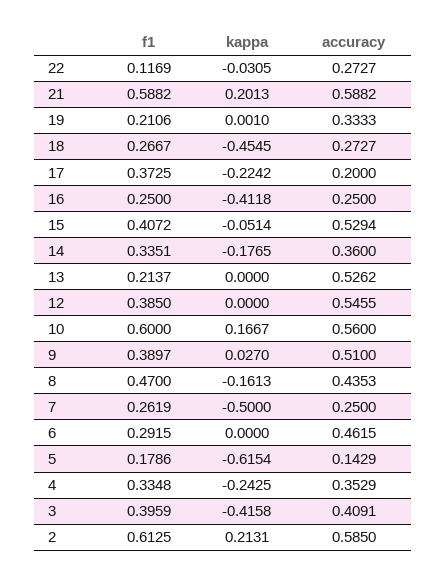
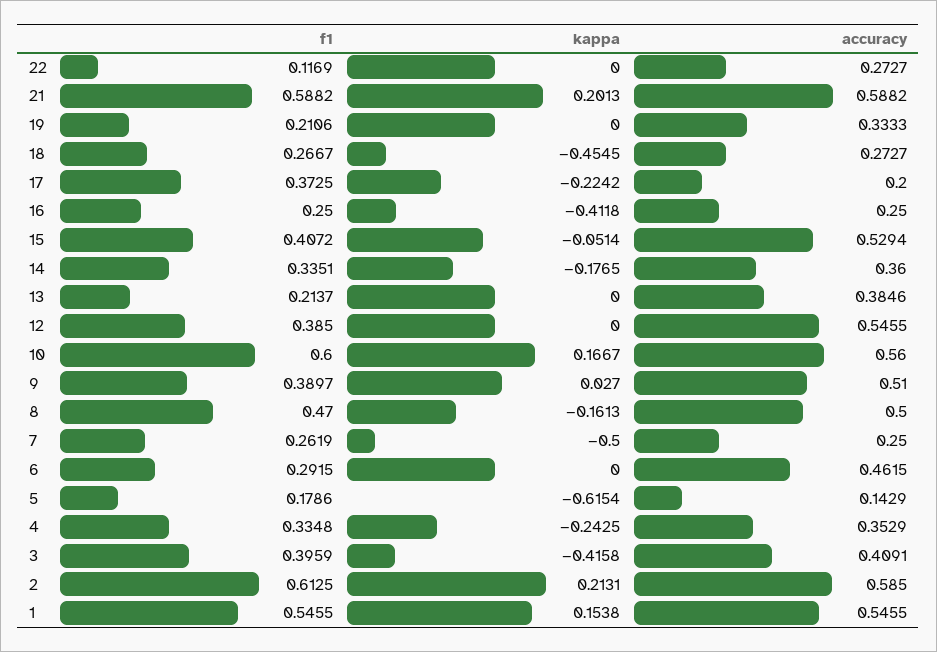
kappa, 22: -0.0305 -> 0
kappa, 19: 0.001 -> 0
accuracy, 13: 0.5262 -> 0.3846
accuracy, 8: 0.4353 -> 0.5
f1, 1: none -> 0.5455
kappa, 1: none -> 0.1538
accuracy, 1: none -> 0.5455

